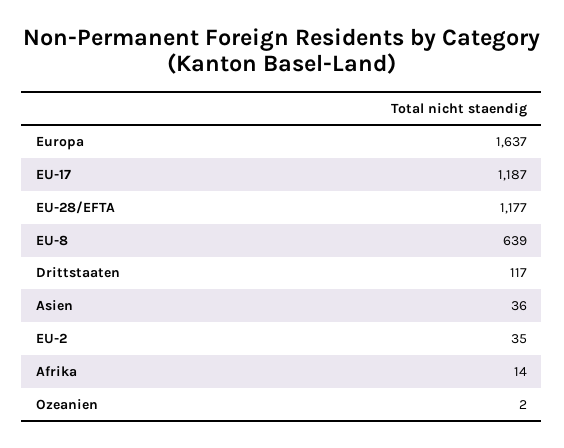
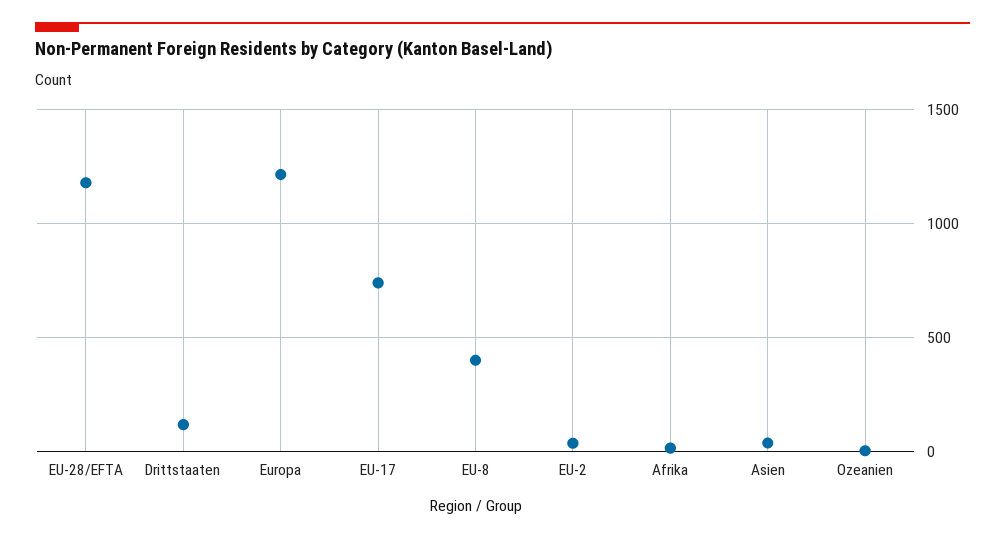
Europa: 1637 -> 1200
EU-17: 1187 -> 750
EU-8: 639 -> 400

